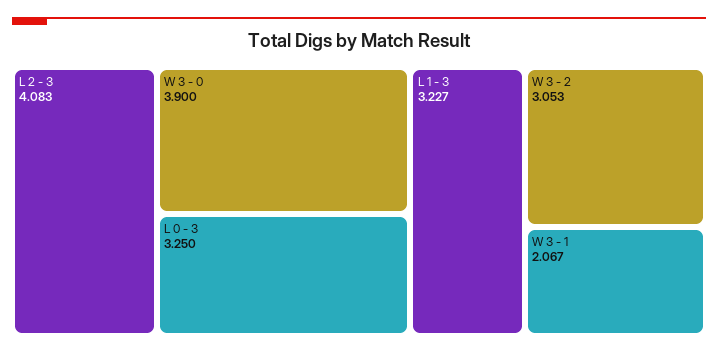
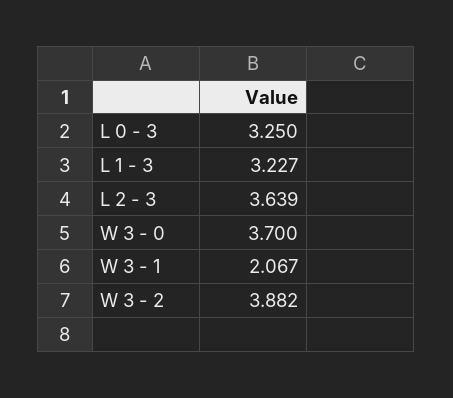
L 2 - 3: 4.083 -> 3.639
W 3 - 0: 3.9 -> 3.7
W 3 - 2: 3.053 -> 3.882

